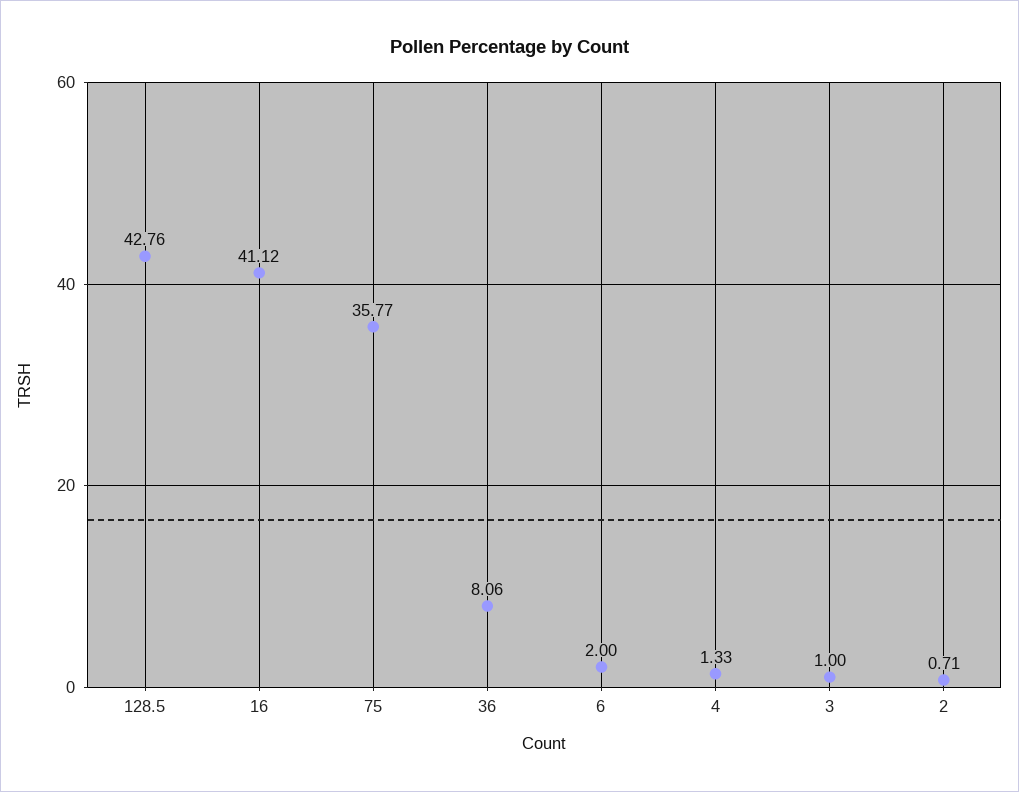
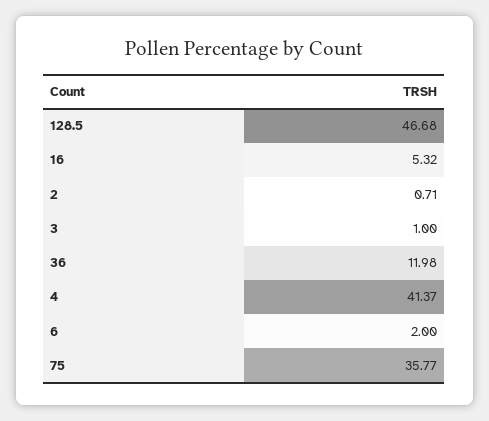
128.5: 42.76 -> 46.68
16: 41.12 -> 5.32
36: 8.06 -> 11.98
4: 1.33 -> 41.37

